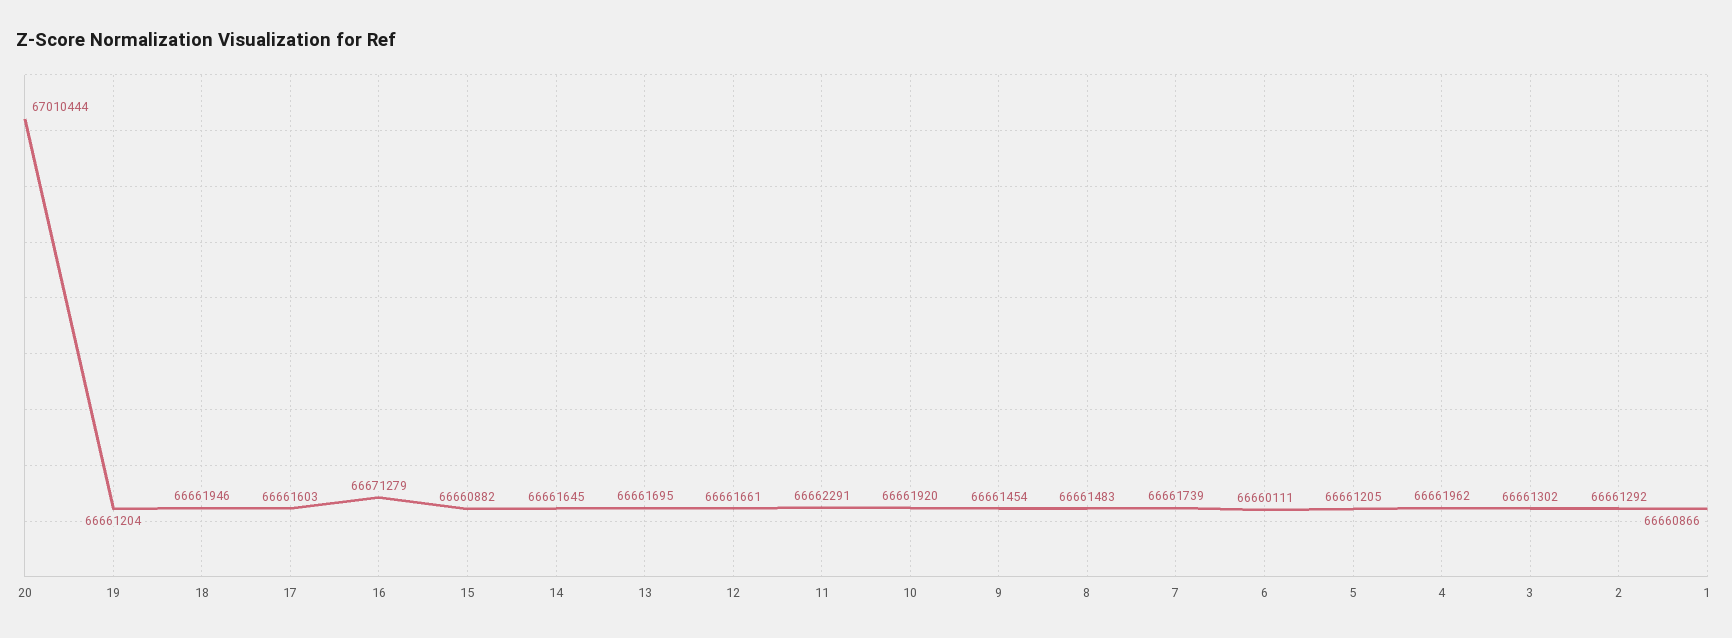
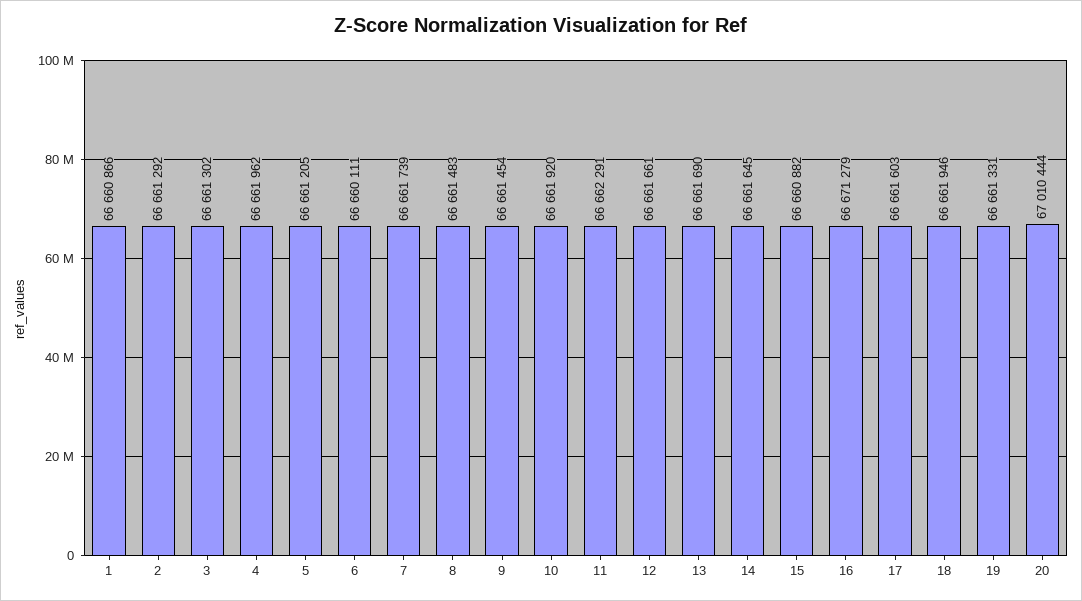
19: 66661204 -> 66661331
13: 66661695 -> 66661690

